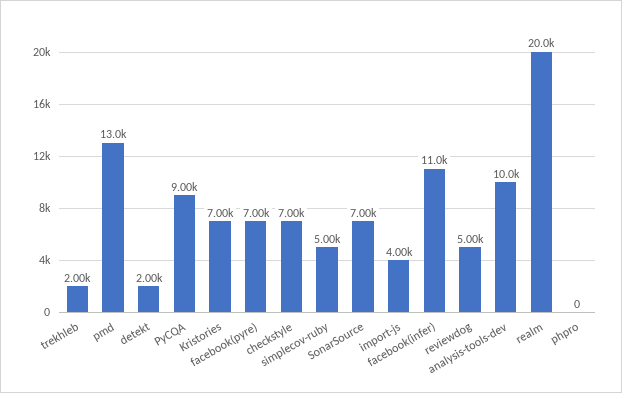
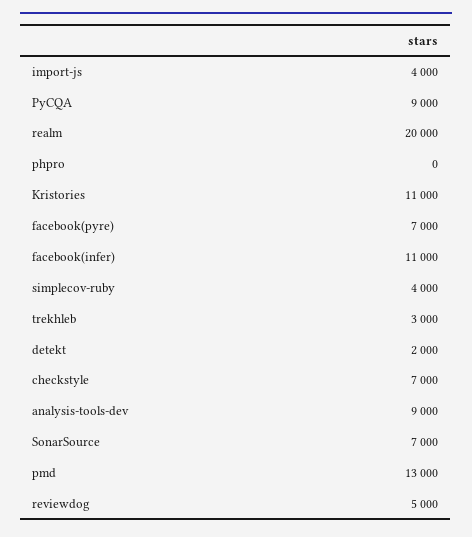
trekhleb: 2000 -> 3000
Kristories: 7000 -> 11000
simplecov-ruby: 5000 -> 4000
analysis-tools-dev: 10000 -> 9000

